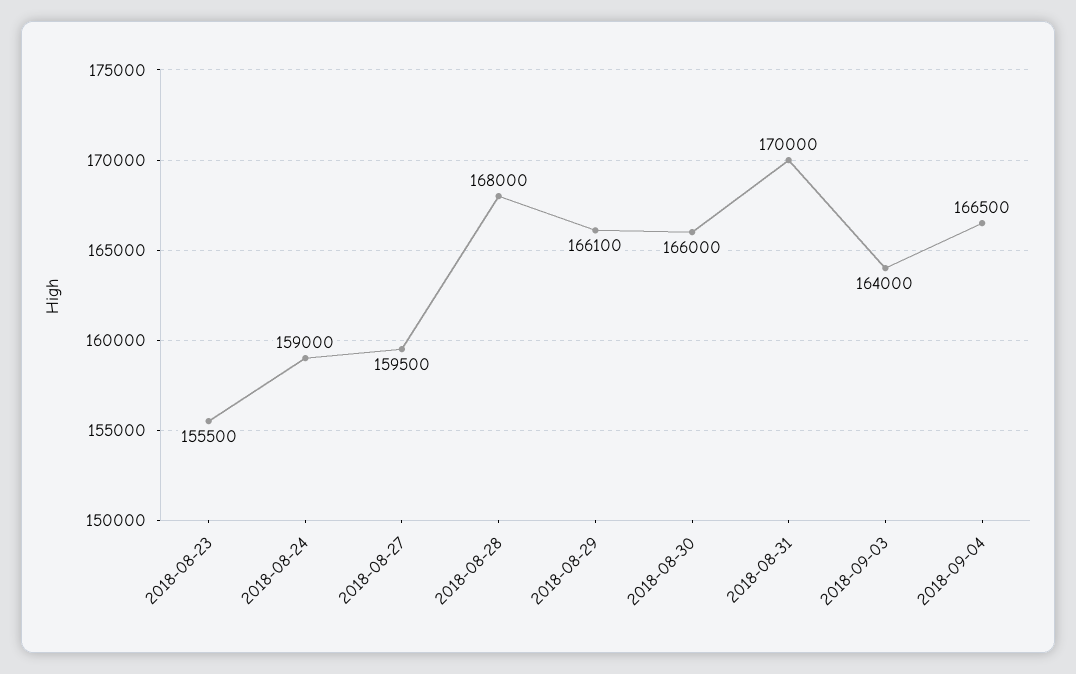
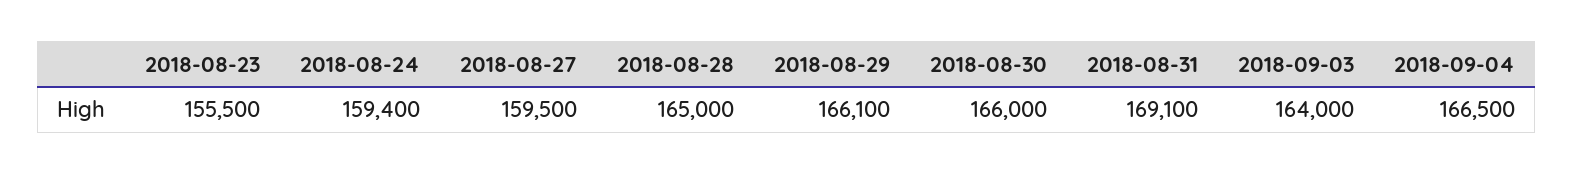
2018-08-24: 159000 -> 159400
2018-08-28: 168000 -> 165000
2018-08-31: 170000 -> 169100

